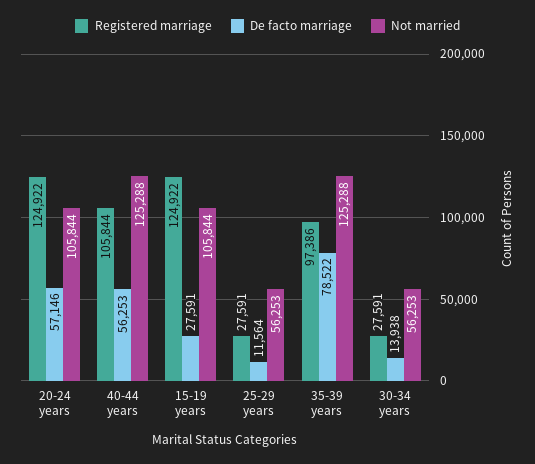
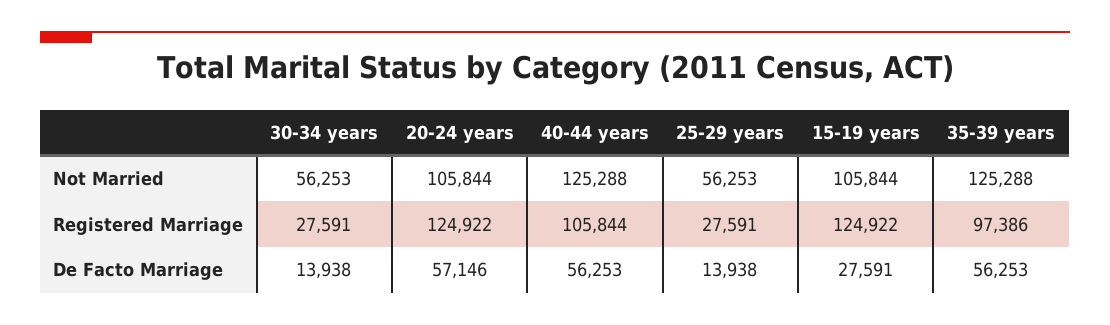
De facto marriage, 25-29 years: 11564 -> 13938
De facto marriage, 35-39 years: 78522 -> 56253

